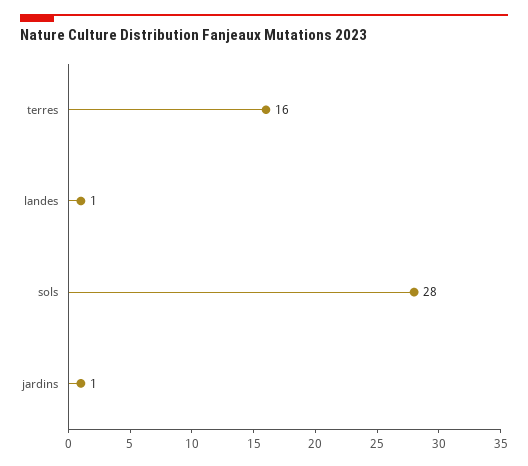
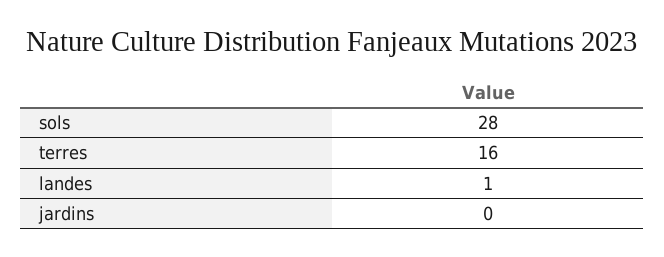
jardins: 1 -> 0

